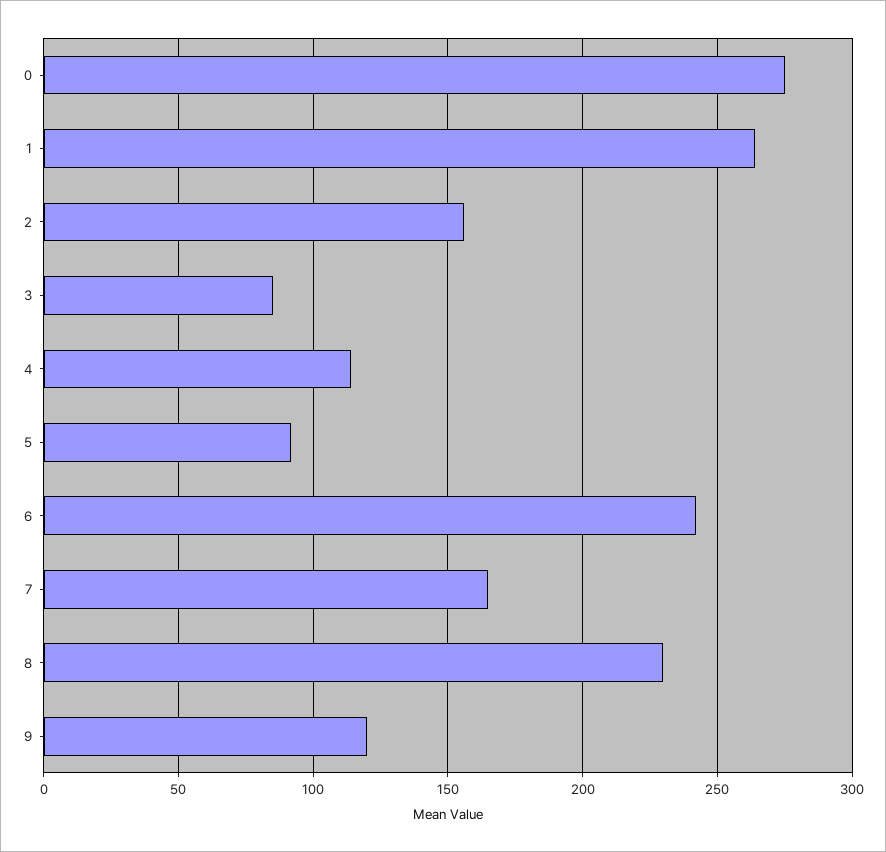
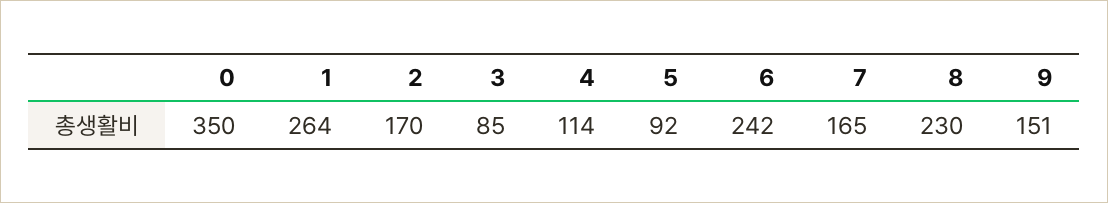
0: 275 -> 350
2: 155 -> 170
9: 120 -> 151

